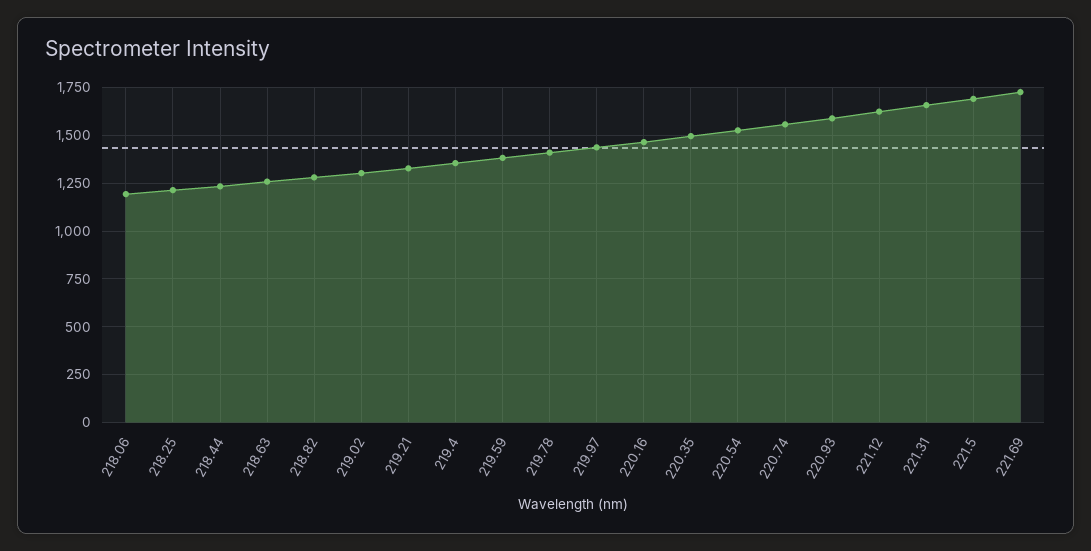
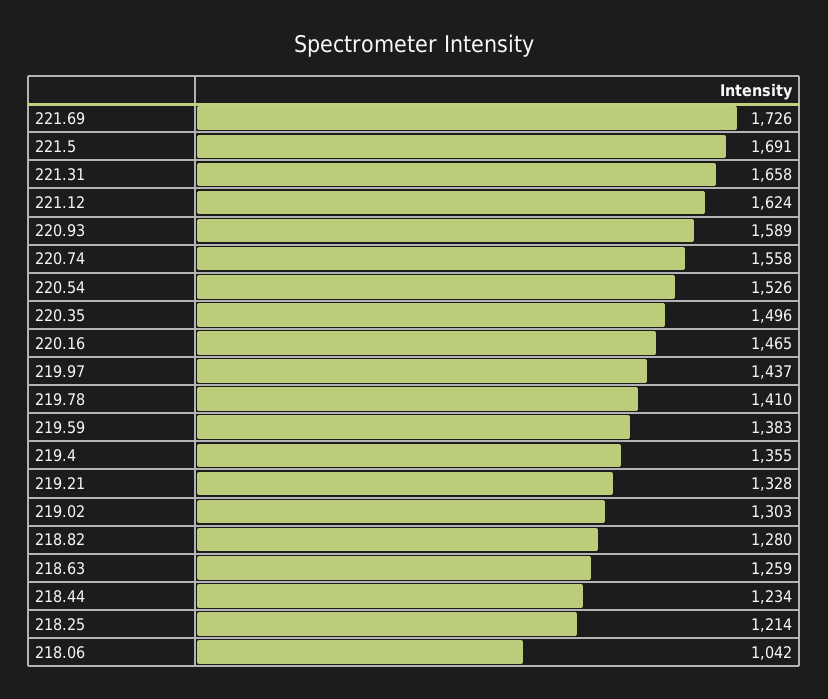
218.06: 1200 -> 1042

